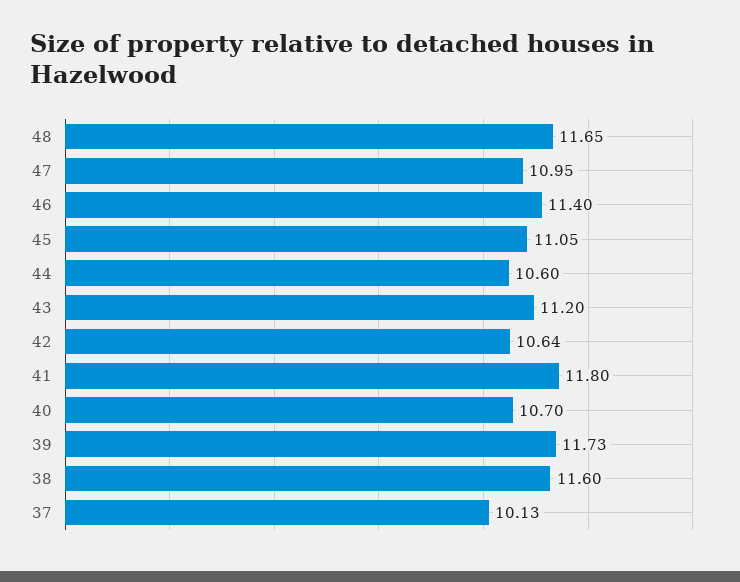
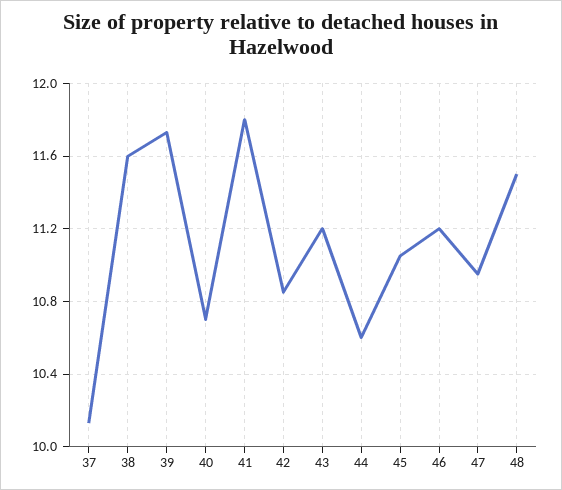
48: 11.65 -> 11.5
46: 11.4 -> 11.2
42: 10.64 -> 10.85

